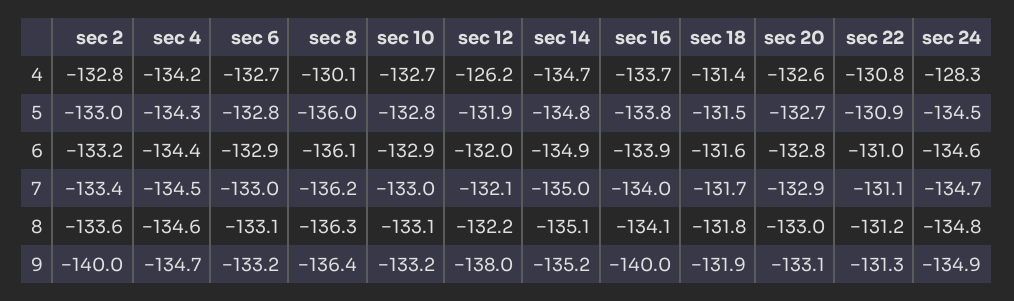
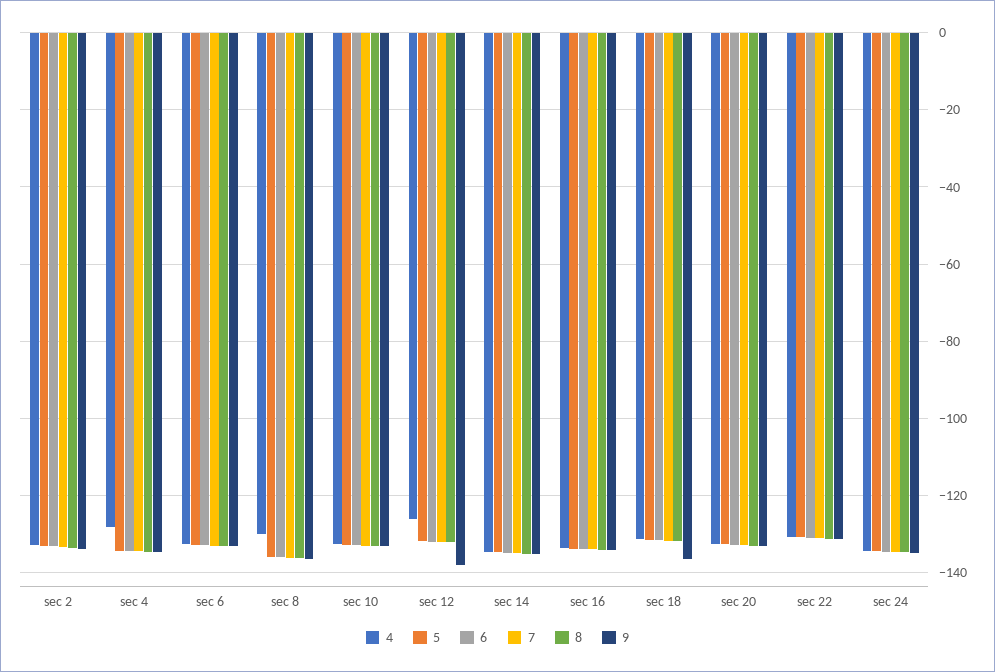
4, sec 4: -134.2 -> -128
4, sec 24: -128.3 -> -134
9, sec 2: -140 -> -134
9, sec 16: -140 -> -134
9, sec 18: -131.9 -> -136

